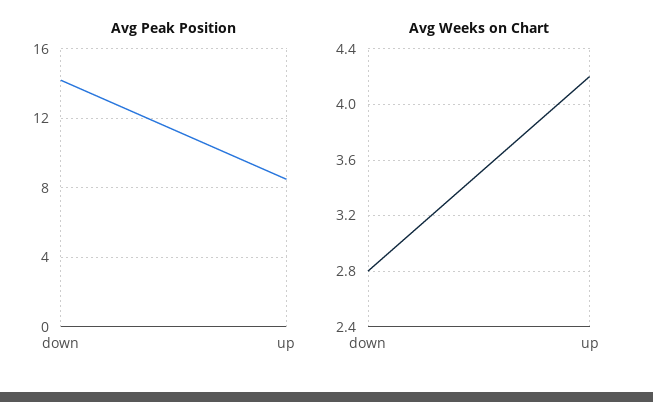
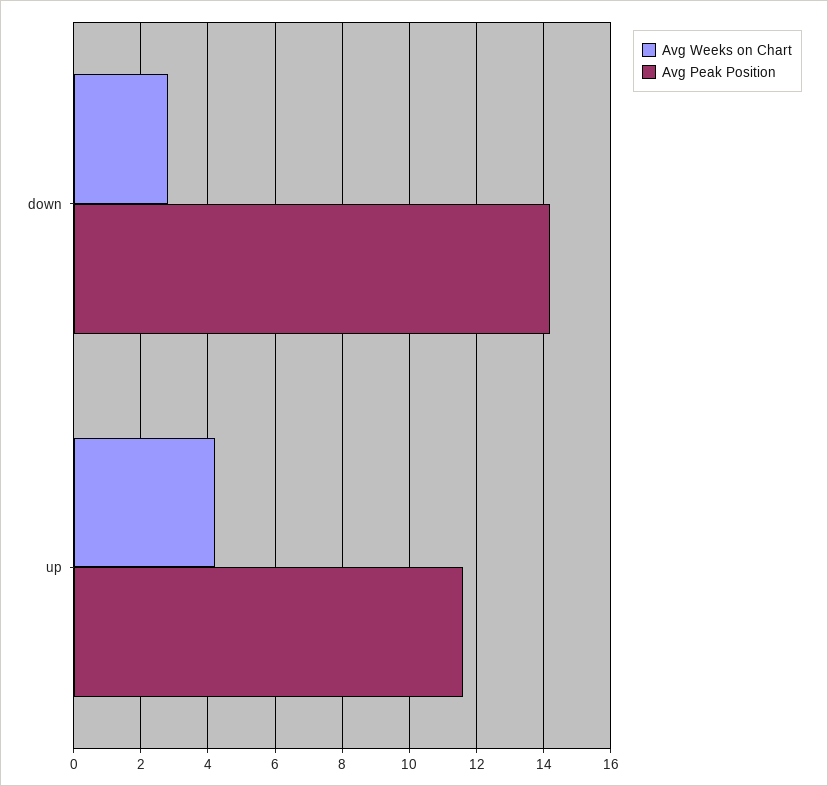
Avg Peak Position, up: 8.5 -> 11.5

